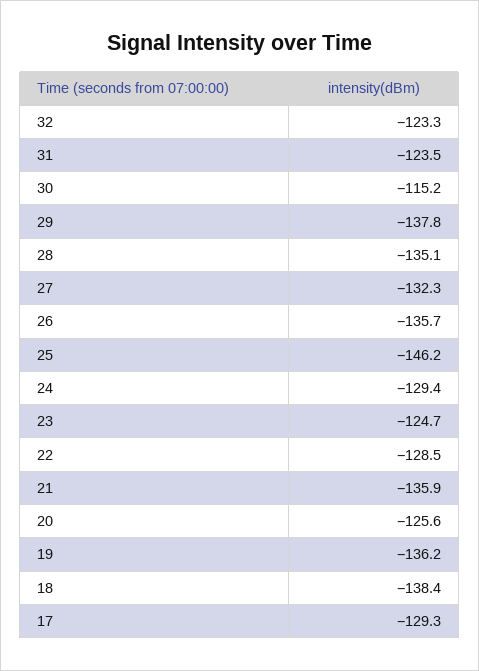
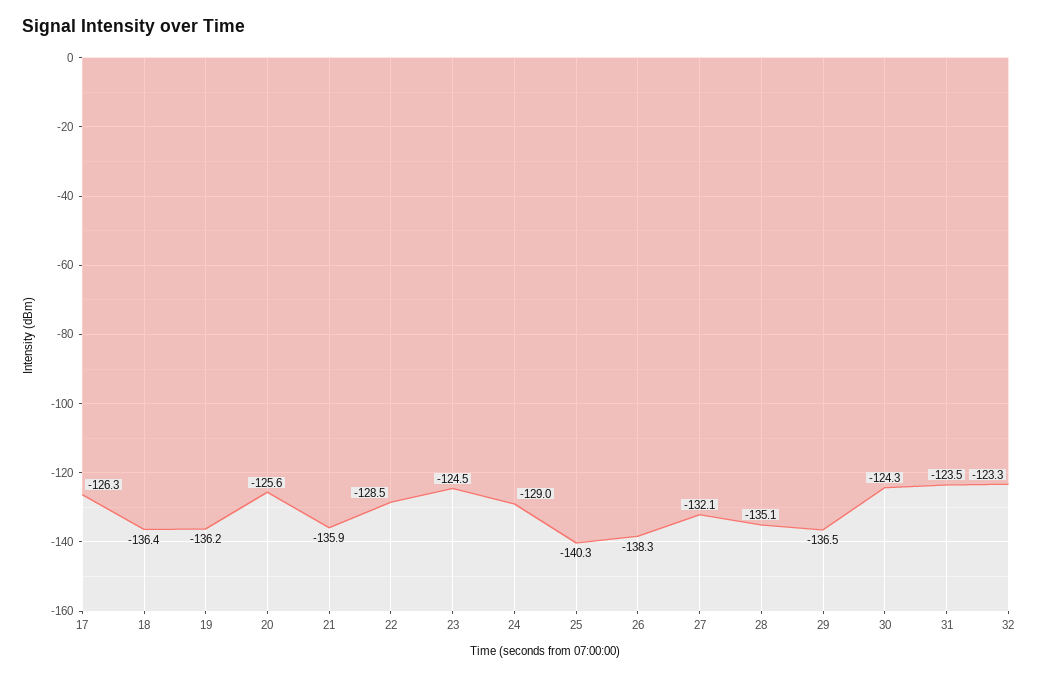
30: -115.2 -> -124.3
29: -137.8 -> -136.5
27: -132.3 -> -132.1
26: -135.7 -> -138.3
25: -146.2 -> -140.3
24: -129.4 -> -129
23: -124.7 -> -124.5
18: -138.4 -> -136.4
17: -129.3 -> -126.3

